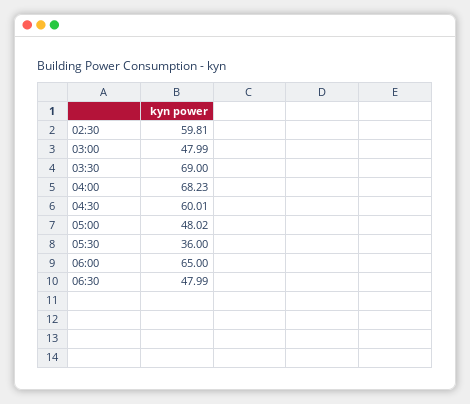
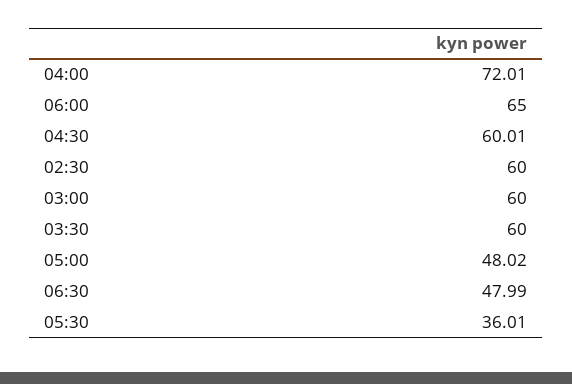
02:30: 59.81 -> 60
03:00: 47.99 -> 60
03:30: 69 -> 60
04:00: 68.23 -> 72.01
05:30: 36 -> 36.01

